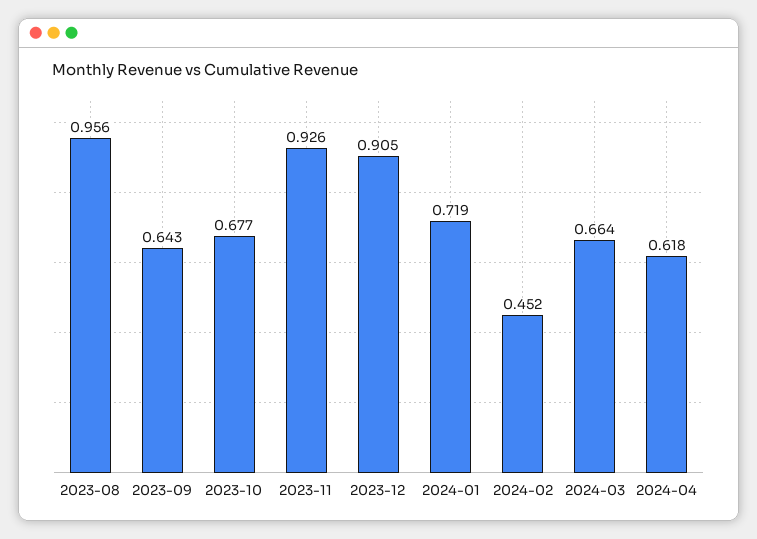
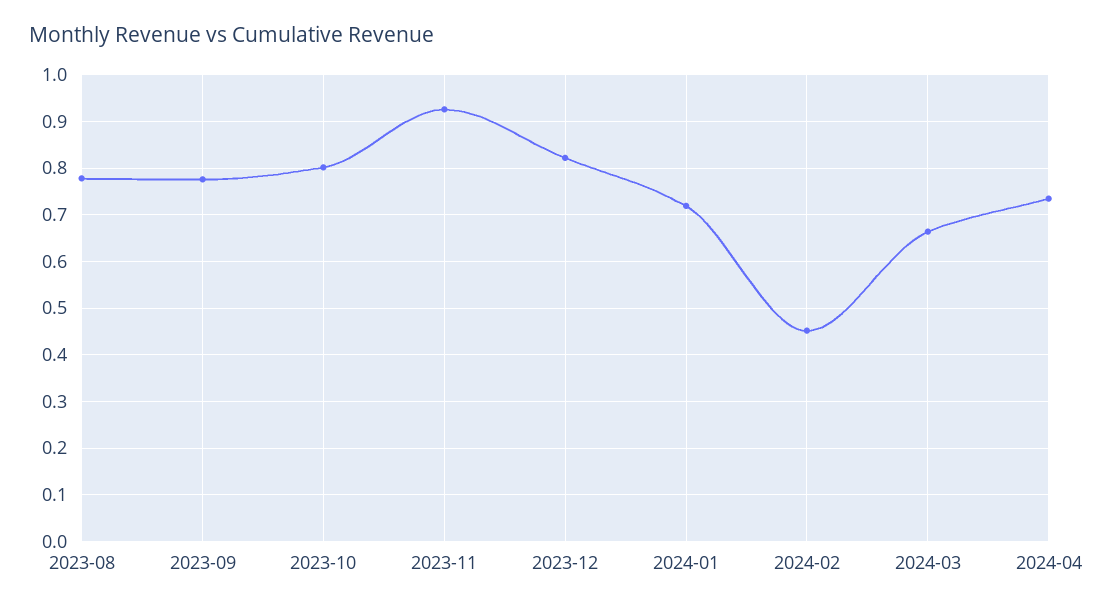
2023-08: 0.956 -> 0.78
2023-09: 0.643 -> 0.78
2023-10: 0.677 -> 0.8
2023-12: 0.905 -> 0.82
2024-04: 0.618 -> 0.74

